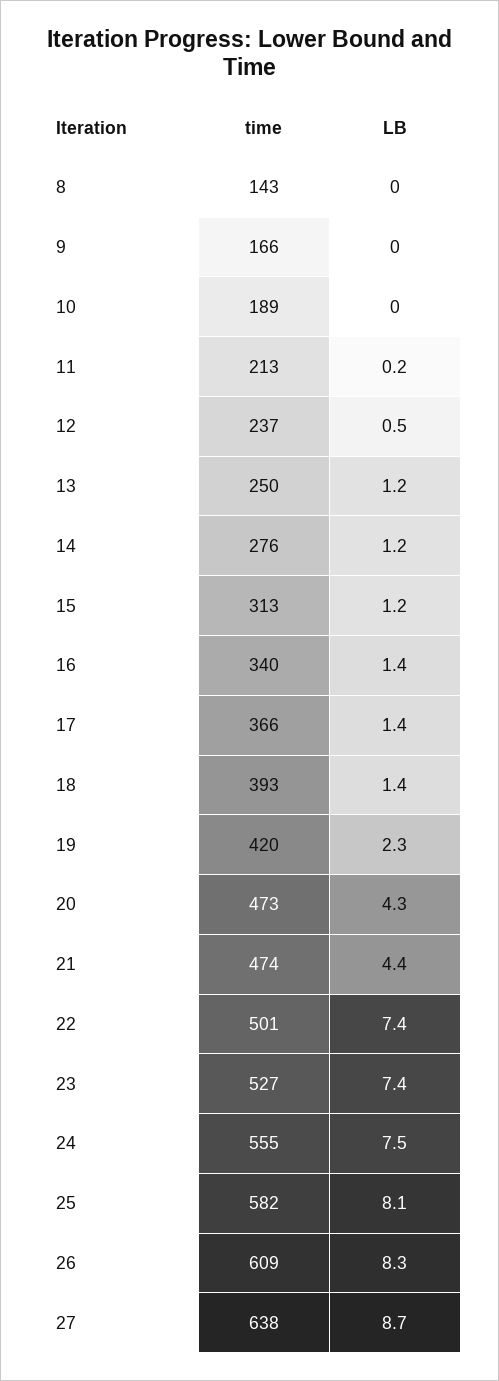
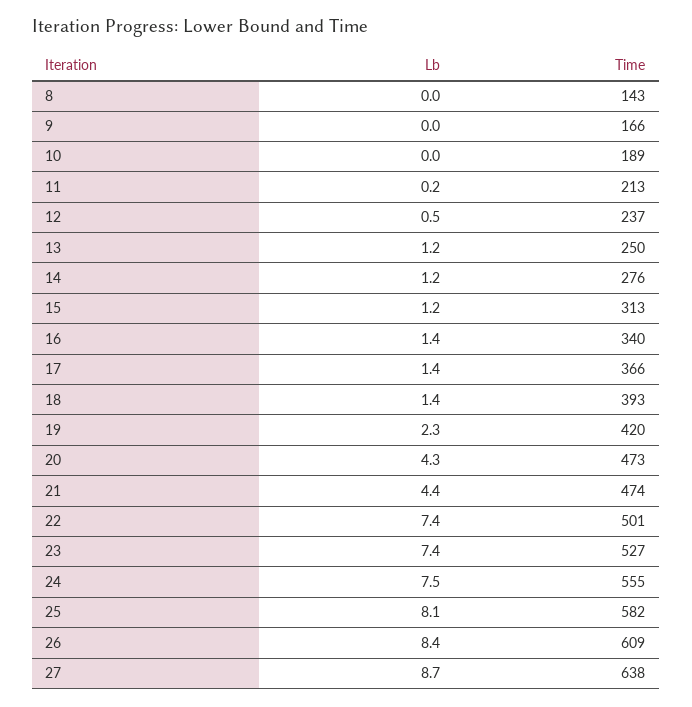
LB, 26: 8.3 -> 8.4

